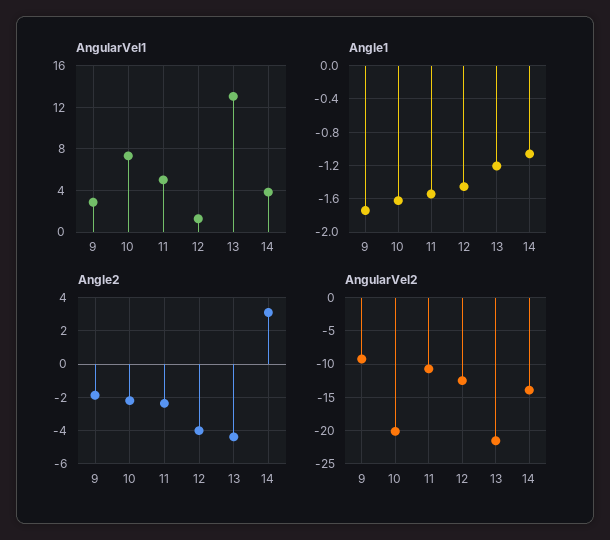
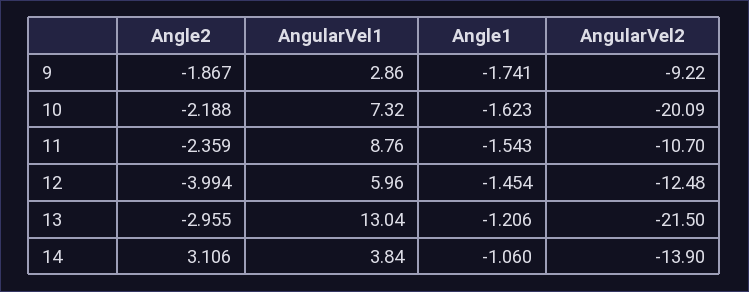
AngularVel1, 11: 5 -> 8.76
AngularVel1, 12: 1 -> 5.96
Angle2, 13: -4.5 -> -2.955

